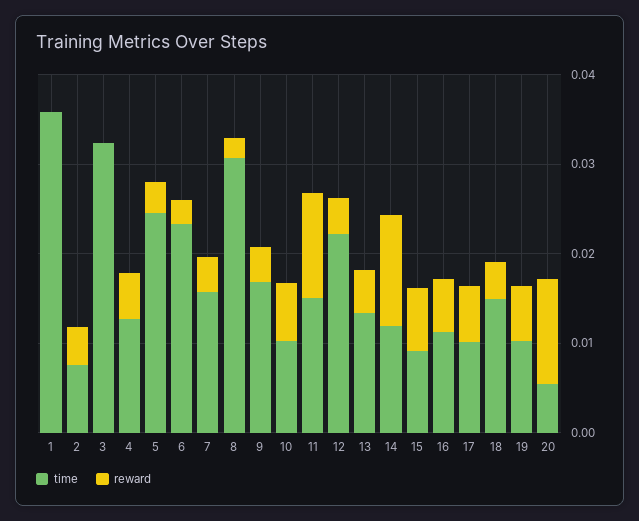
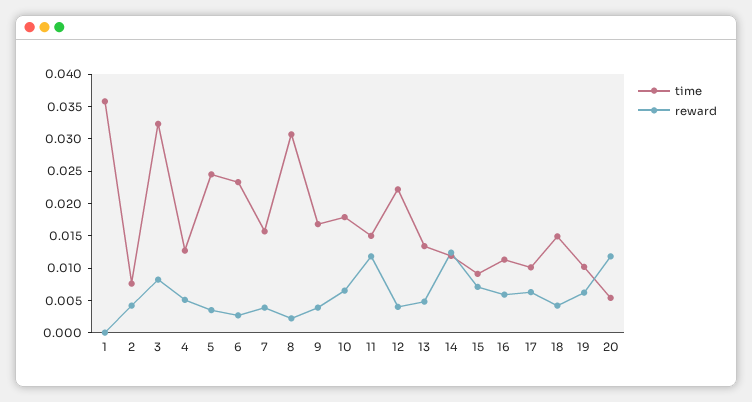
reward, 3: 0 -> 0.0075
time, 10: 0.01 -> 0.0175

